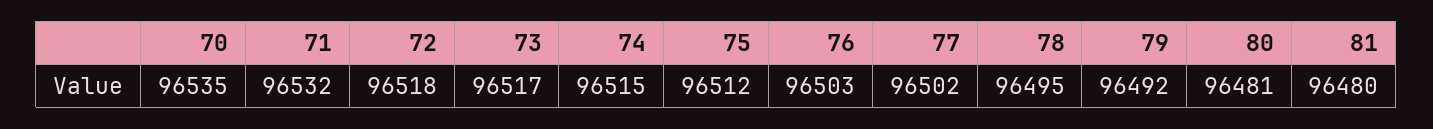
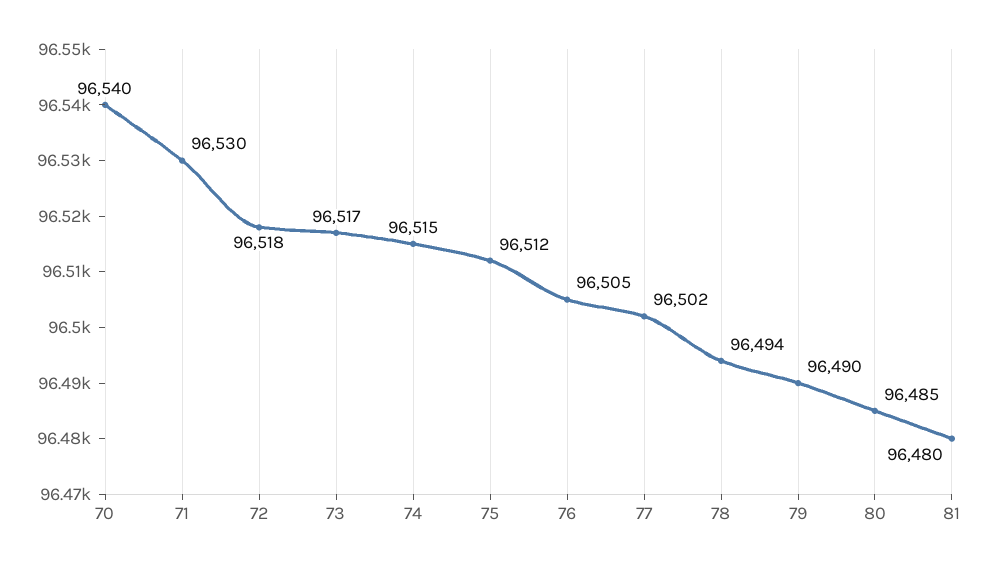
70: 96535 -> 96540
71: 96532 -> 96530
76: 96503 -> 96505
78: 96495 -> 96494
79: 96492 -> 96490
80: 96481 -> 96485

